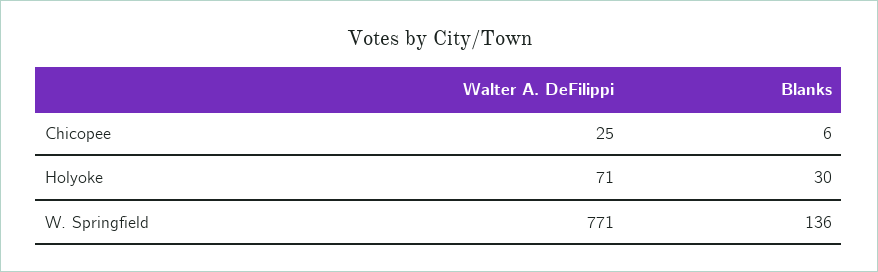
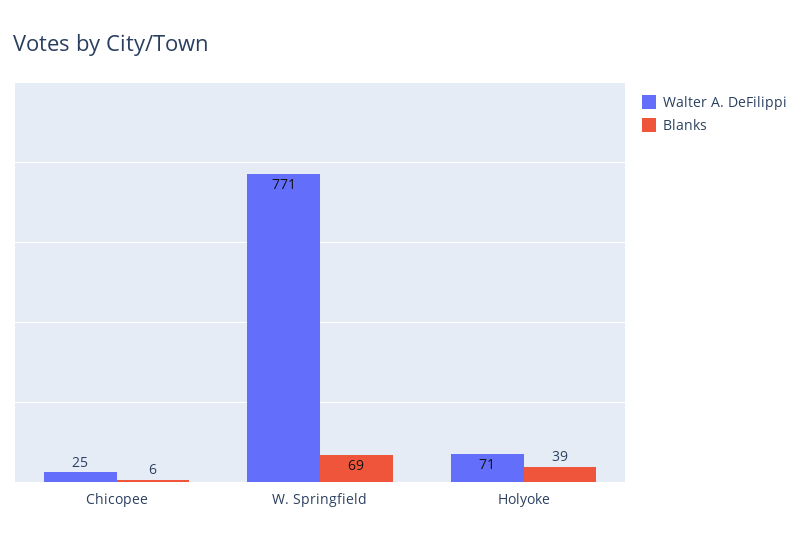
Blanks, Holyoke: 30 -> 39
Blanks, W. Springfield: 136 -> 69

